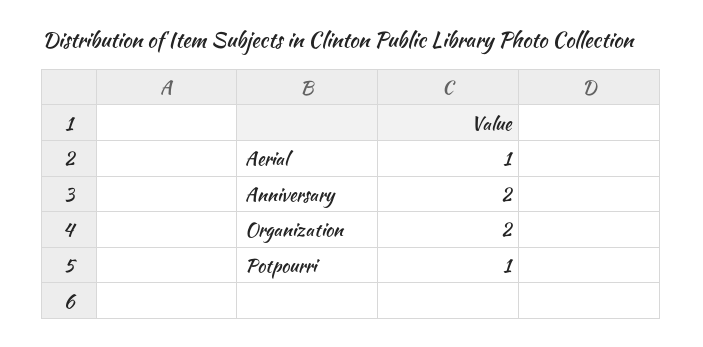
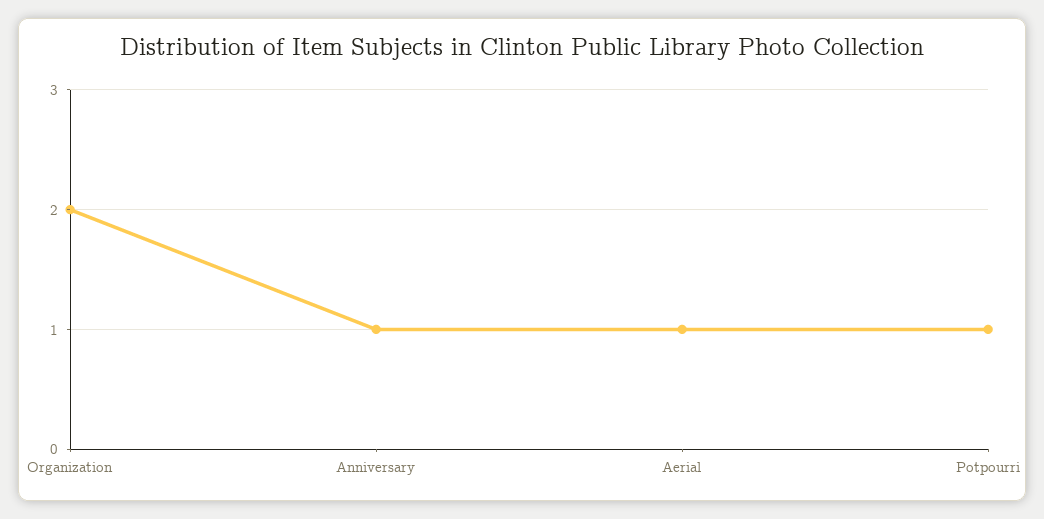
Anniversary: 2 -> 1

